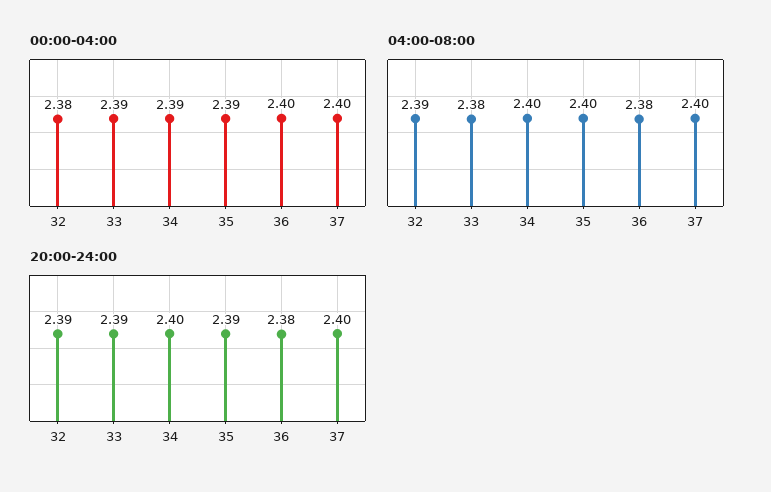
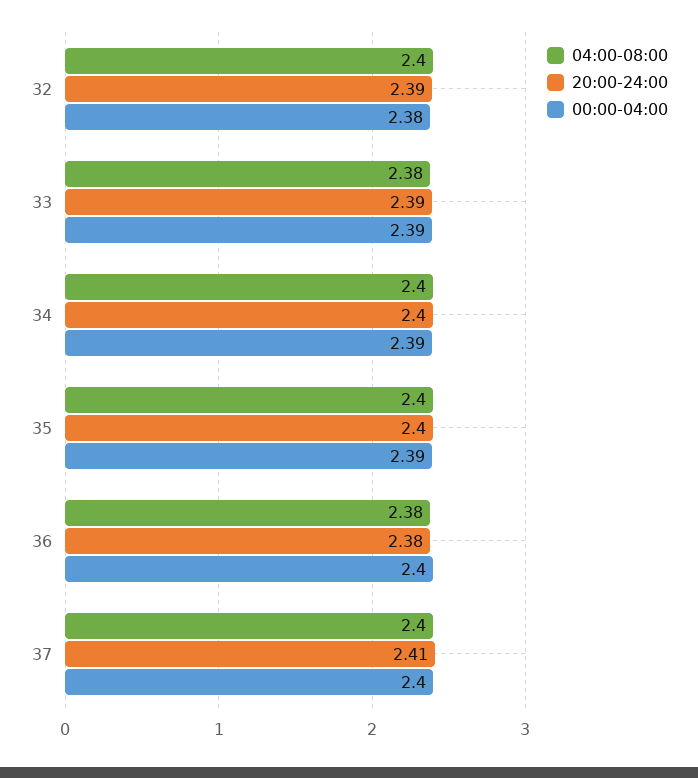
04:00-08:00, 32: 2.39 -> 2.4
20:00-24:00, 35: 2.39 -> 2.4
20:00-24:00, 37: 2.4 -> 2.41

